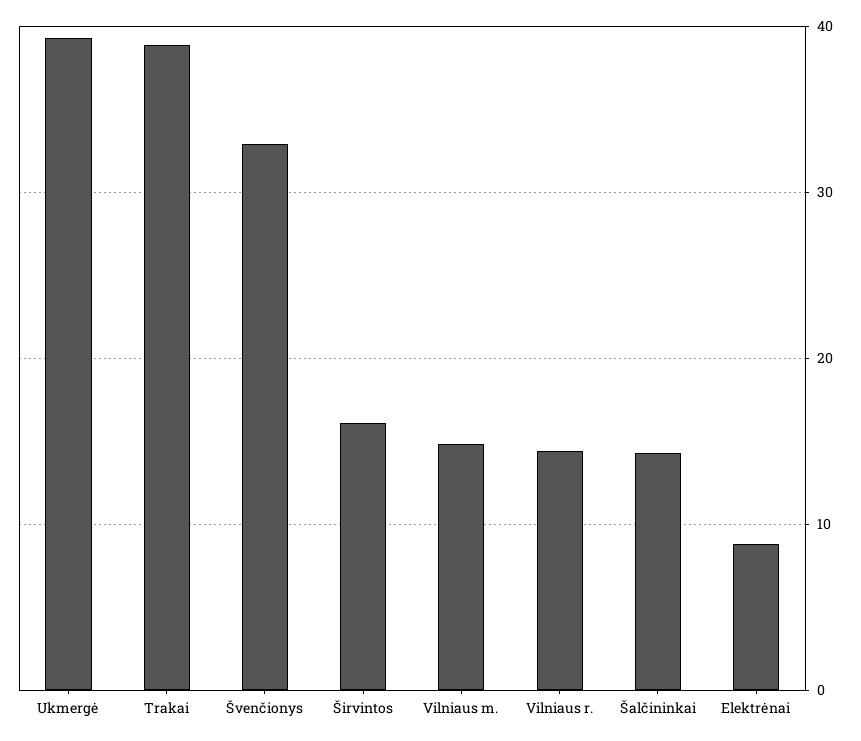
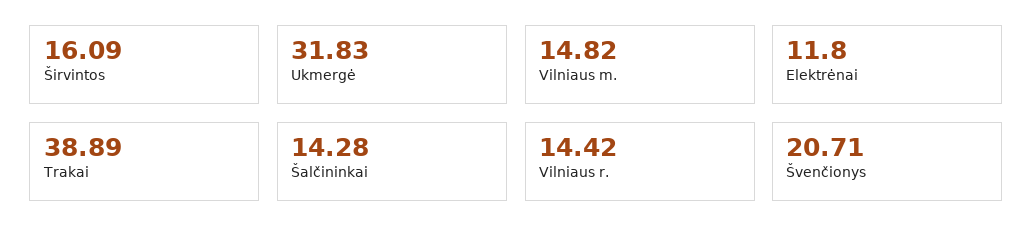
Ukmergė: 39 -> 31.83
Švenčionys: 33 -> 20.71
Elektrėnai: 9 -> 11.8

